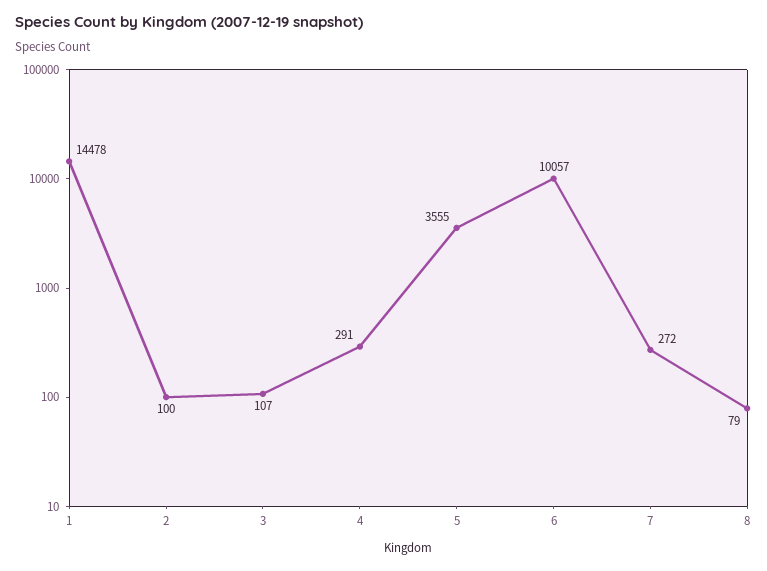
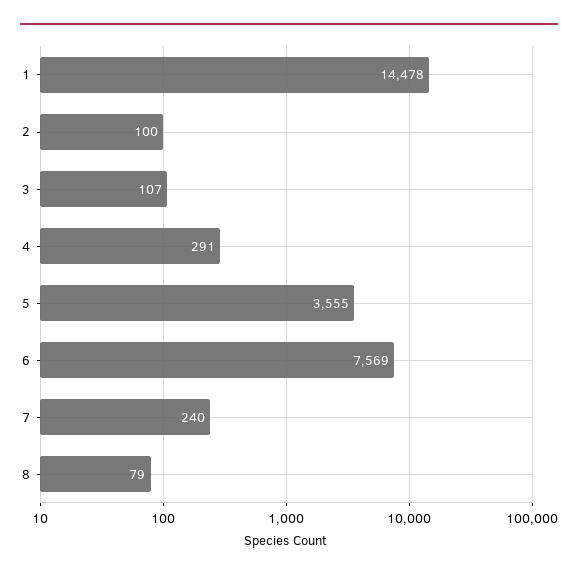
6: 10057 -> 7569
7: 272 -> 240

